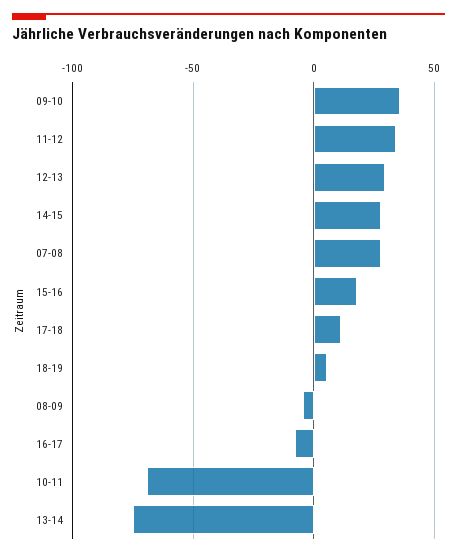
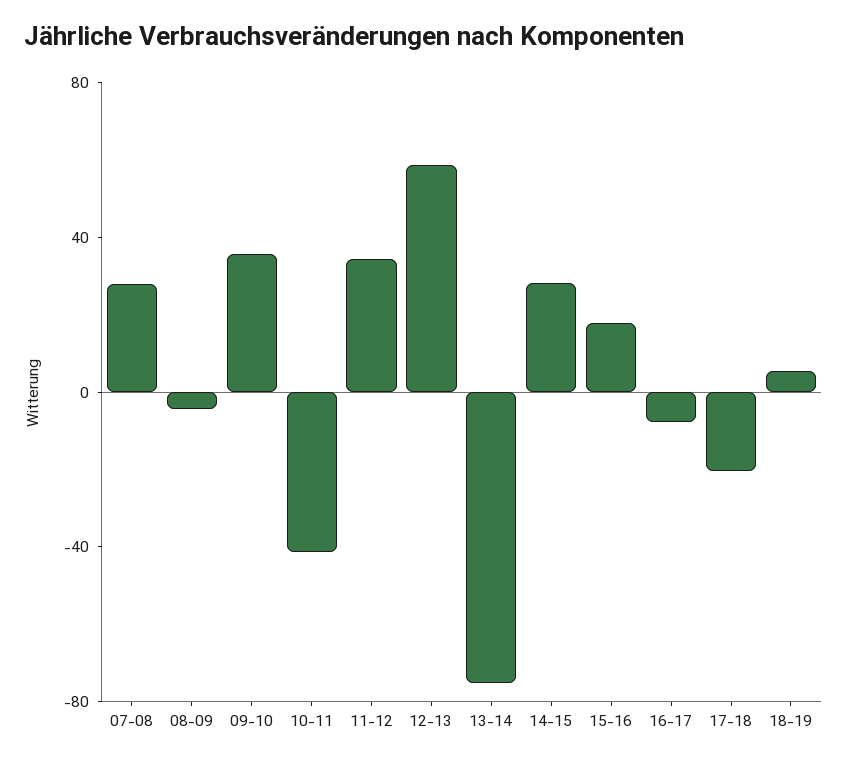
12-13: 30 -> 60
17-18: 10 -> -20
10-11: -70 -> -40

